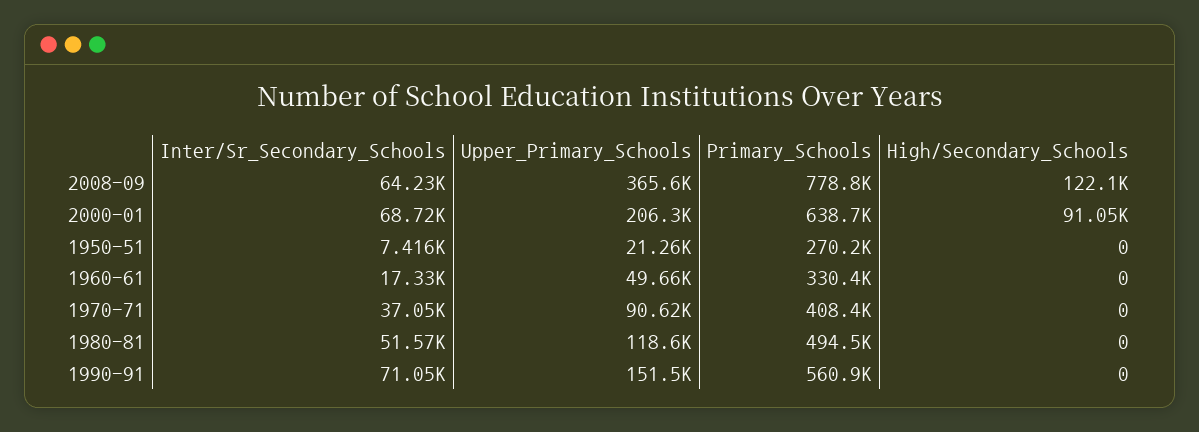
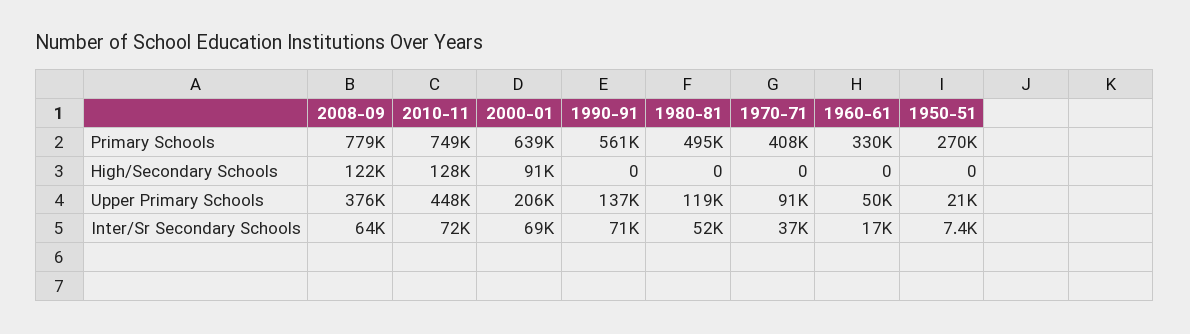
Upper_Primary_Schools, 2008-09: 365600 -> 376000
Upper_Primary_Schools, 1990-91: 151500 -> 137000
Primary_Schools, 2010-11: none -> 749000
High/Secondary_Schools, 2010-11: none -> 128000
Upper_Primary_Schools, 2010-11: none -> 448000
Inter/Sr_Secondary_Schools, 2010-11: none -> 72000

